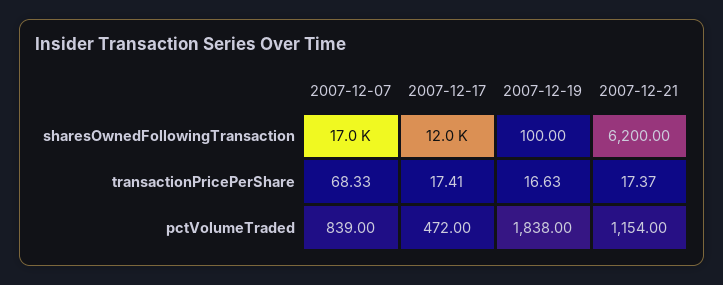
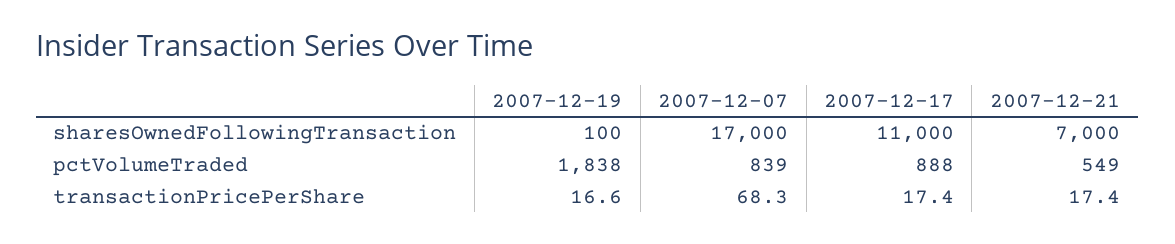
2007-12-17, sharesOwnedFollowingTransaction: 12000 -> 11000
2007-12-21, sharesOwnedFollowingTransaction: 6200 -> 7000
2007-12-17, pctVolumeTraded: 472 -> 888
2007-12-21, pctVolumeTraded: 1154 -> 549

